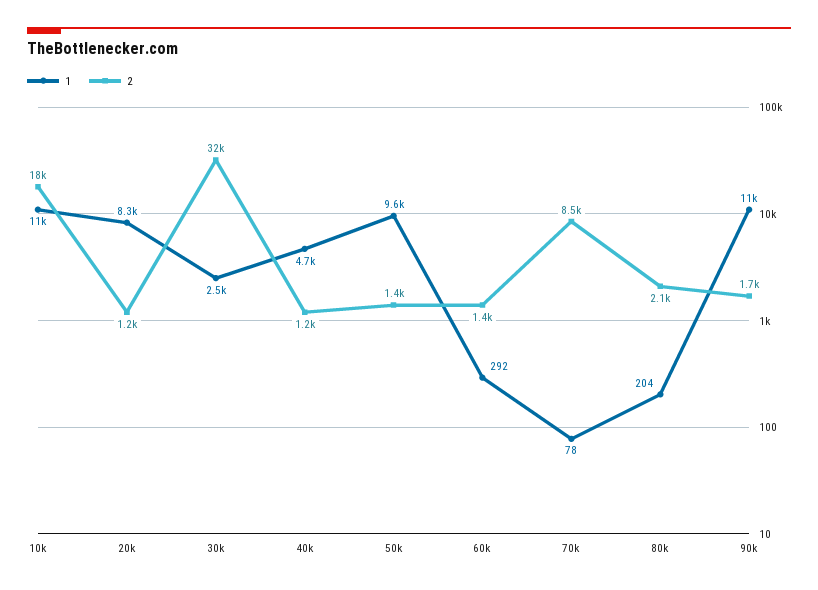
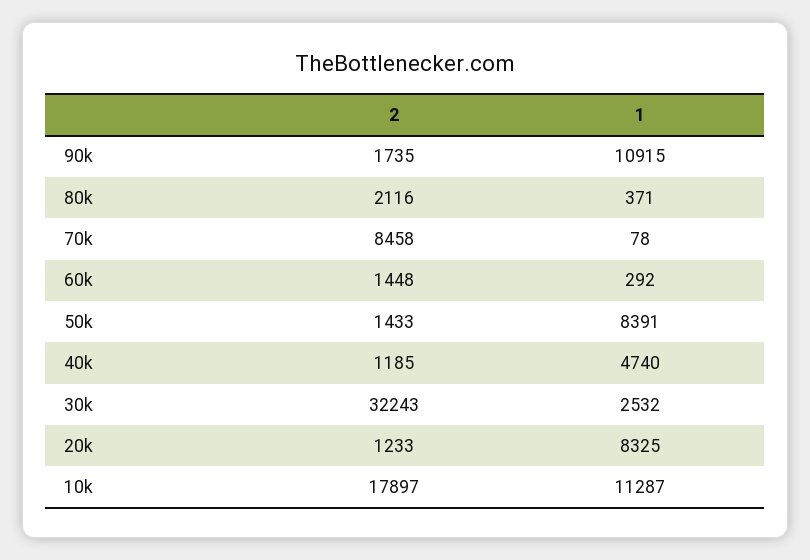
1, 50k: 9600 -> 8391
1, 80k: 204 -> 371

